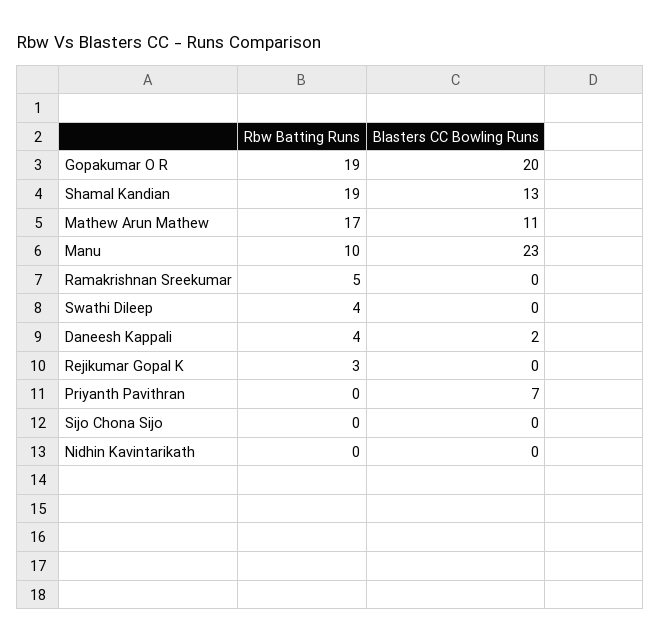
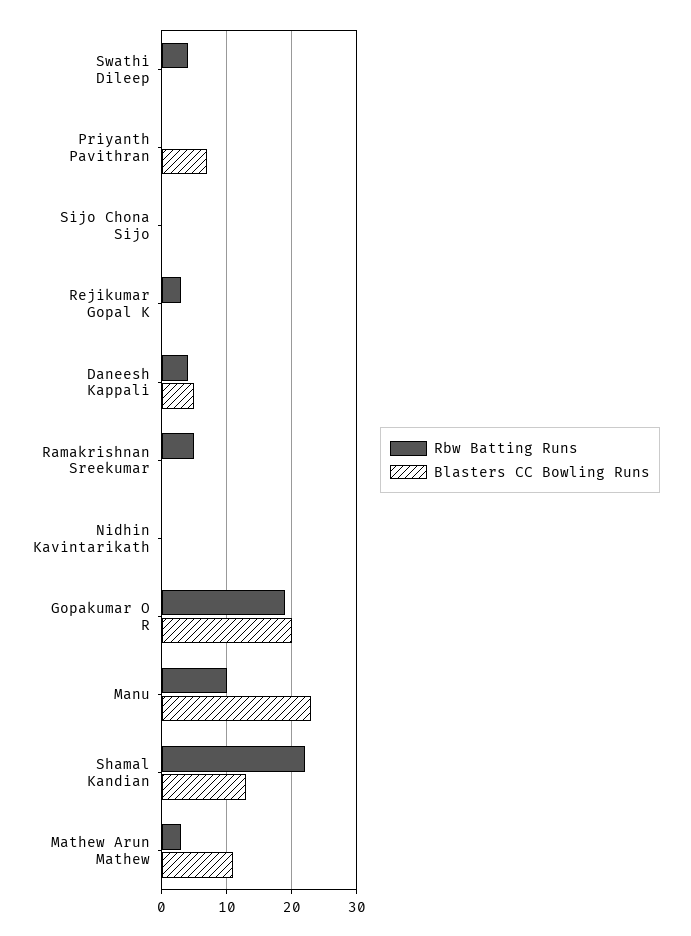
Rbw Batting Runs, Shamal Kandian: 19 -> 22
Rbw Batting Runs, Mathew Arun Mathew: 17 -> 3
Blasters CC Bowling Runs, Daneesh Kappali: 2 -> 5

